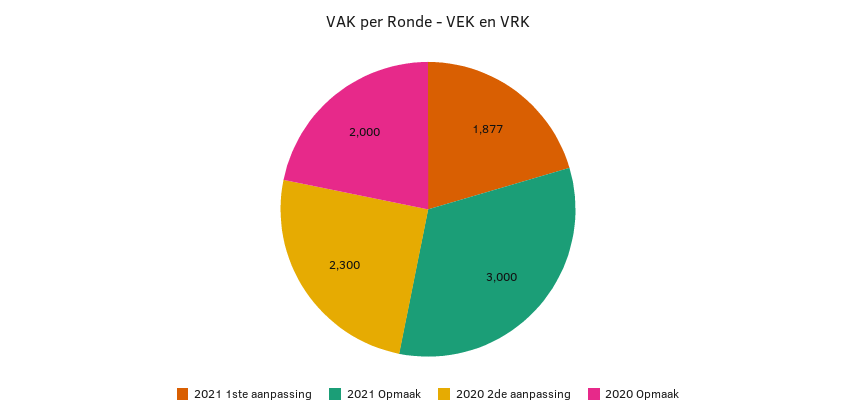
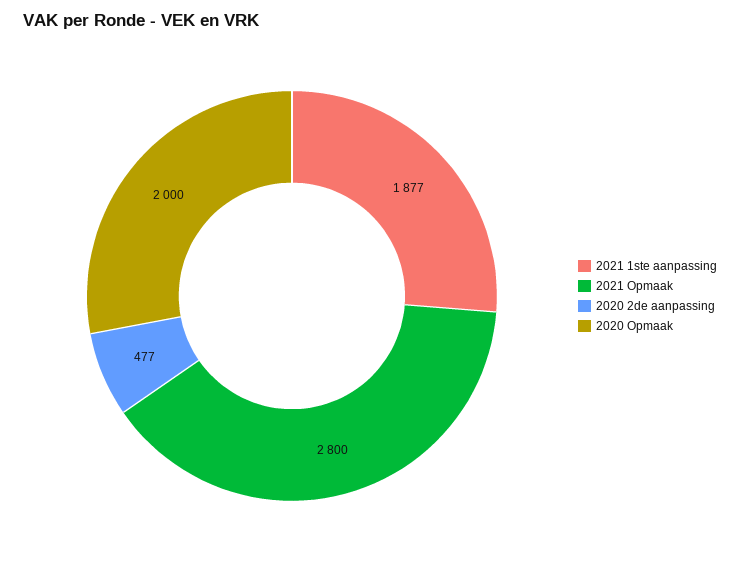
2021 Opmaak: 3000 -> 2800
2020 2de aanpassing: 2300 -> 477

